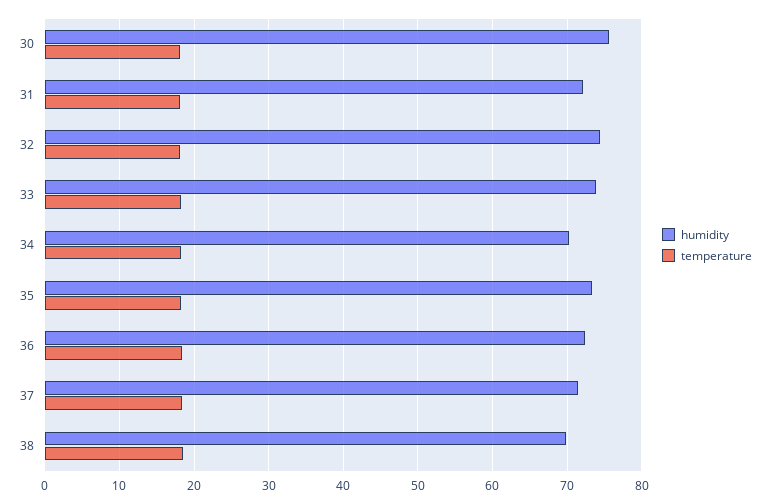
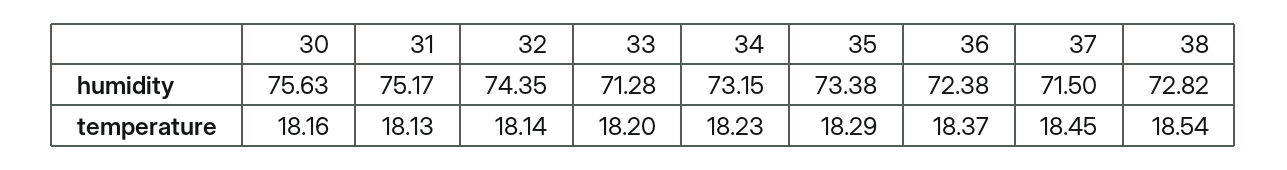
humidity, 31: 72 -> 75.17
humidity, 33: 74 -> 71.28
humidity, 34: 70 -> 73.15
humidity, 38: 70 -> 72.82

